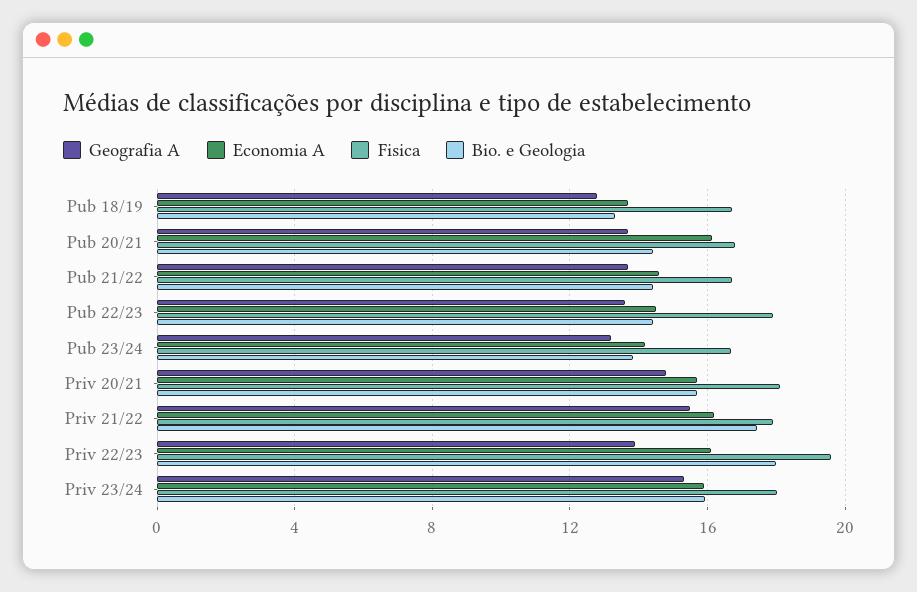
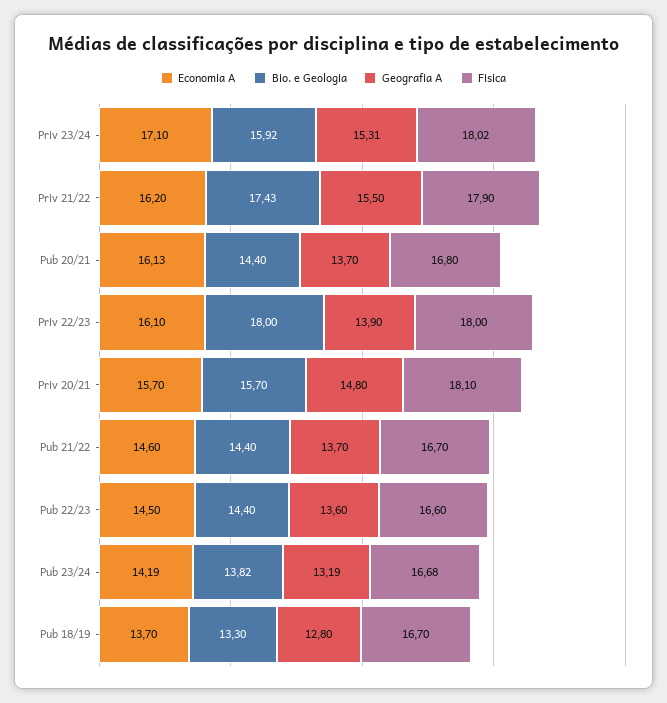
Fisica, Pub 22/23: 18 -> 16.6
Fisica, Priv 22/23: 19.5 -> 18
Economia A, Priv 23/24: 16 -> 17.1

